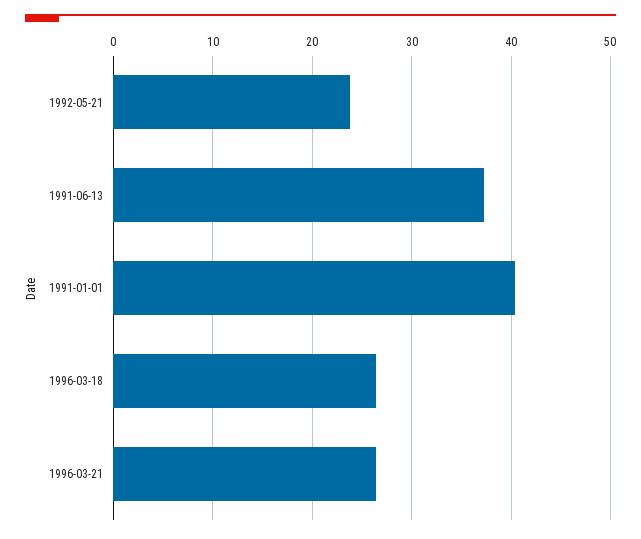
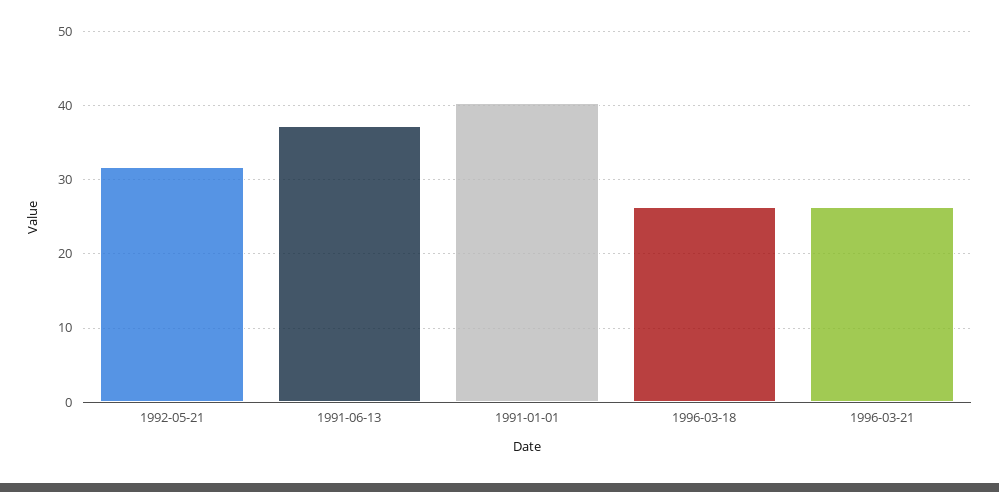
1992-05-21: 24 -> 32

